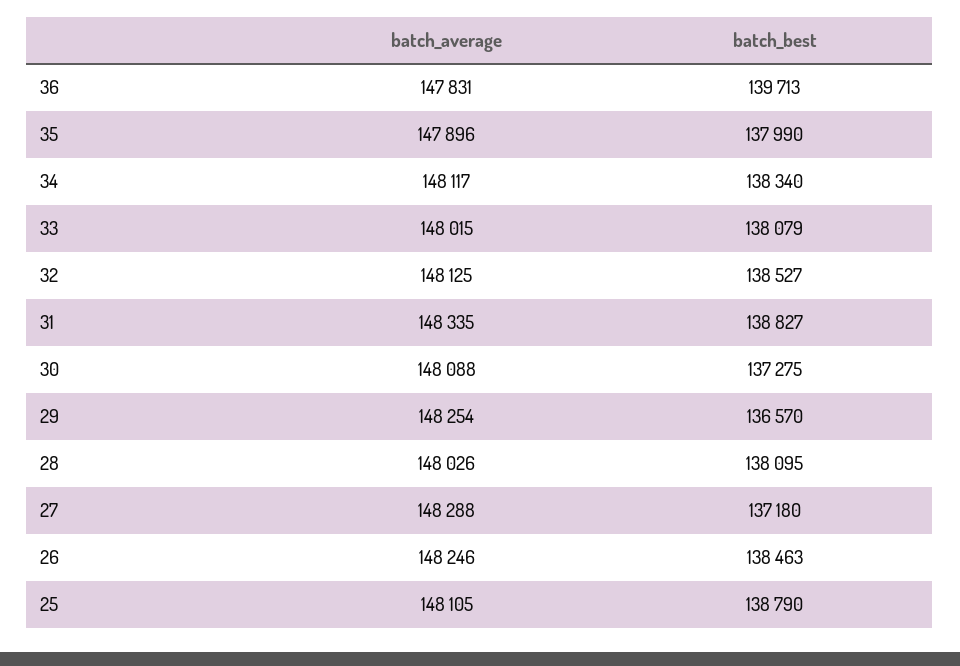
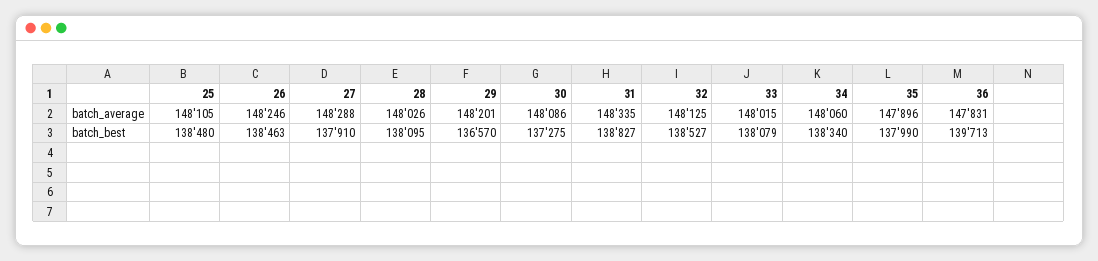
batch_average, 34: 148117 -> 148060
batch_average, 30: 148088 -> 148086
batch_average, 29: 148254 -> 148201
batch_best, 27: 137180 -> 137910
batch_best, 25: 138790 -> 138480

